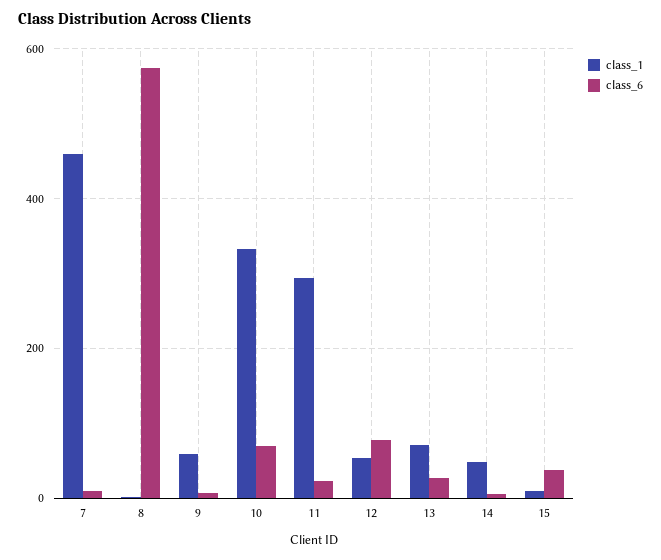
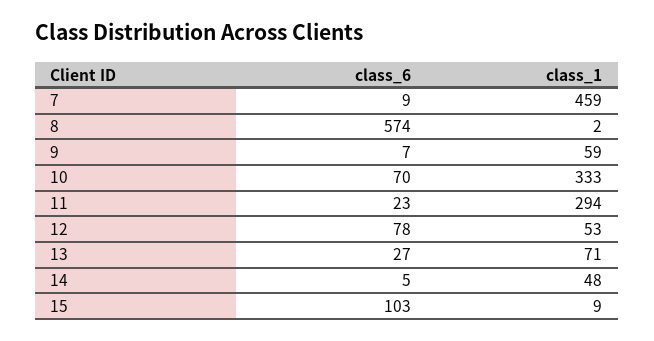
class_6, 15: 40 -> 103

